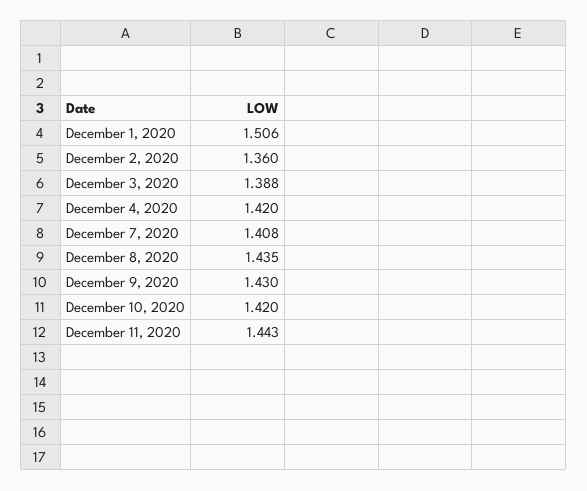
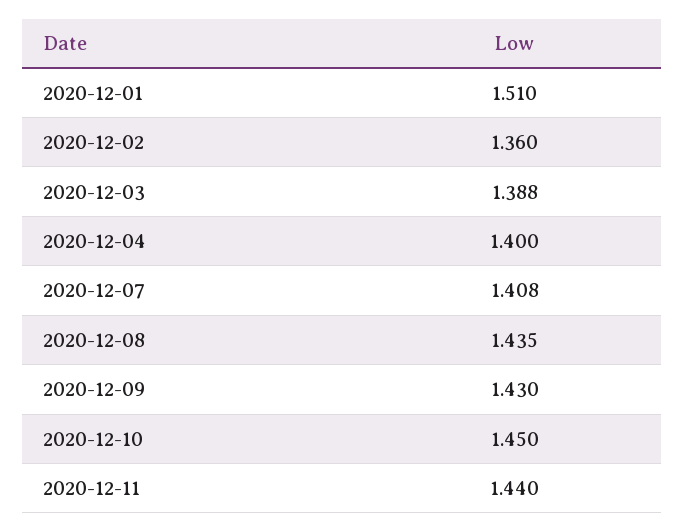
December 1, 2020: 1.506 -> 1.51
December 4, 2020: 1.42 -> 1.4
December 10, 2020: 1.42 -> 1.45
December 11, 2020: 1.443 -> 1.44

